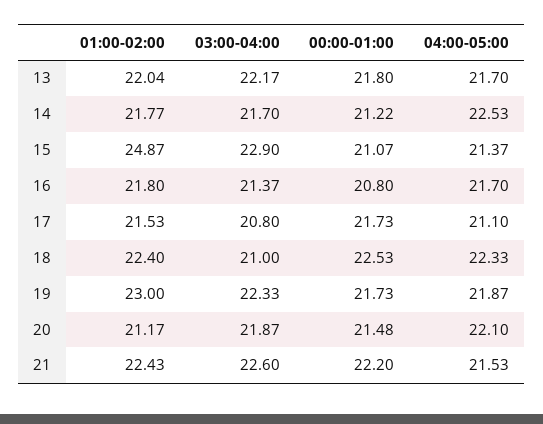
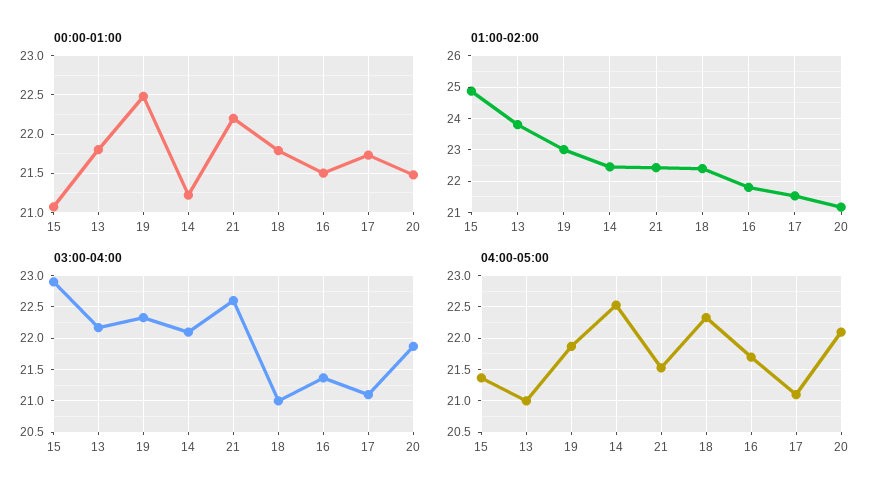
01:00-02:00, 13: 22.04 -> 23.8
04:00-05:00, 13: 21.7 -> 21
01:00-02:00, 14: 21.77 -> 22.4
03:00-04:00, 14: 21.7 -> 22.1
00:00-01:00, 16: 20.8 -> 21.5
03:00-04:00, 17: 20.8 -> 21.1
00:00-01:00, 18: 22.53 -> 21.8
00:00-01:00, 19: 21.73 -> 22.5

